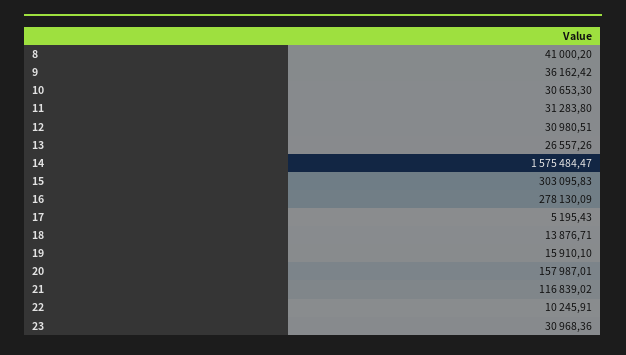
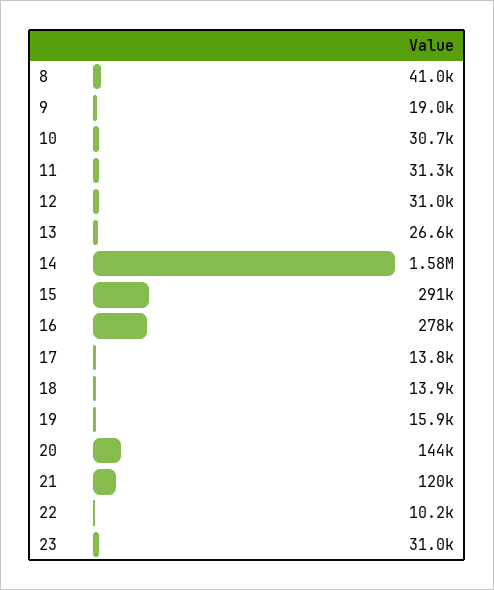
9: 36162.42 -> 19000
15: 303095.83 -> 291000
17: 5195.43 -> 13800
20: 157987.01 -> 144000
21: 116839.02 -> 120000

